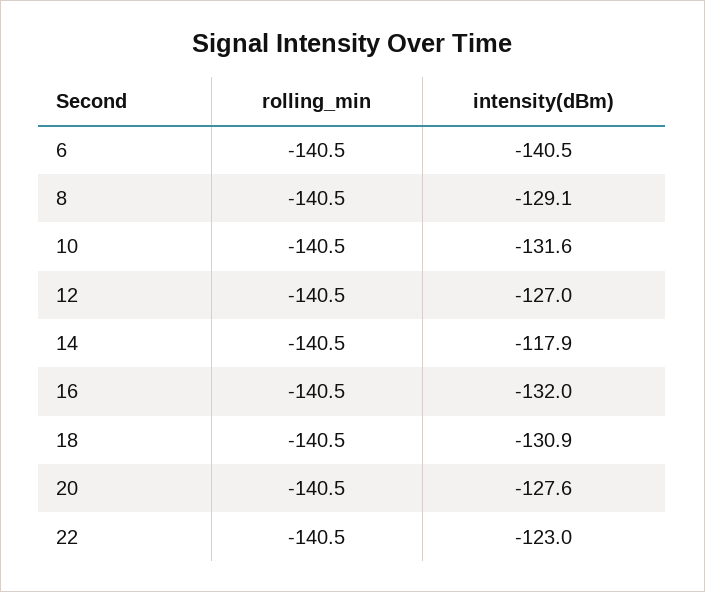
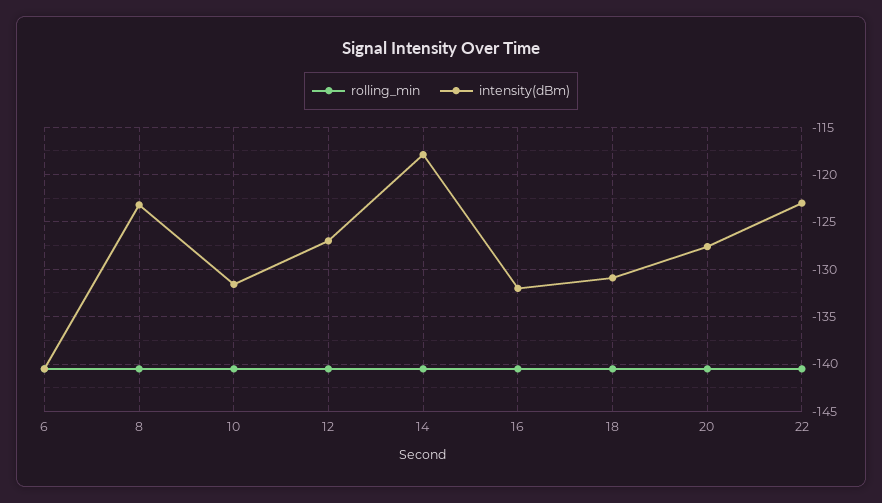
intensity(dBm), 8: -129.1 -> -123

